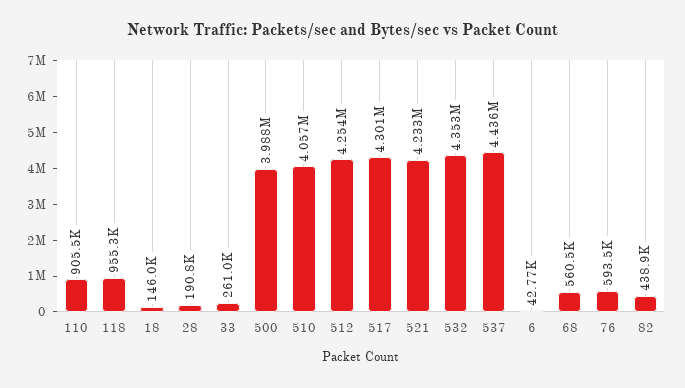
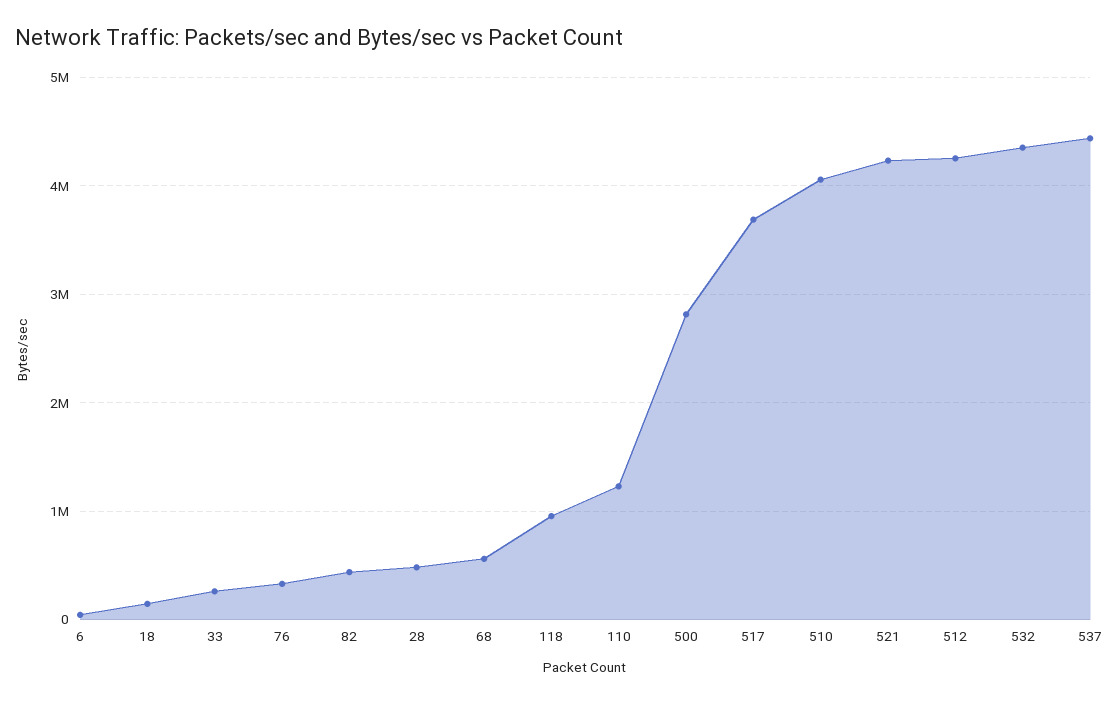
110: 905500 -> 1200000
28: 190800 -> 500000
500: 3988000 -> 2800000
517: 4301000 -> 3700000
76: 593500 -> 300000

